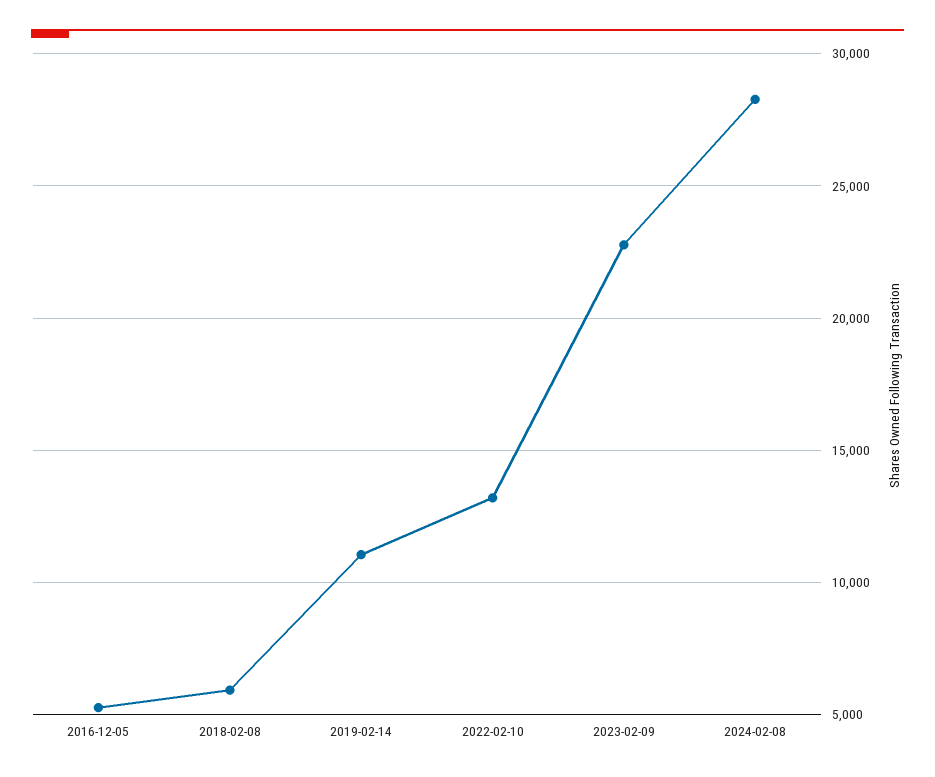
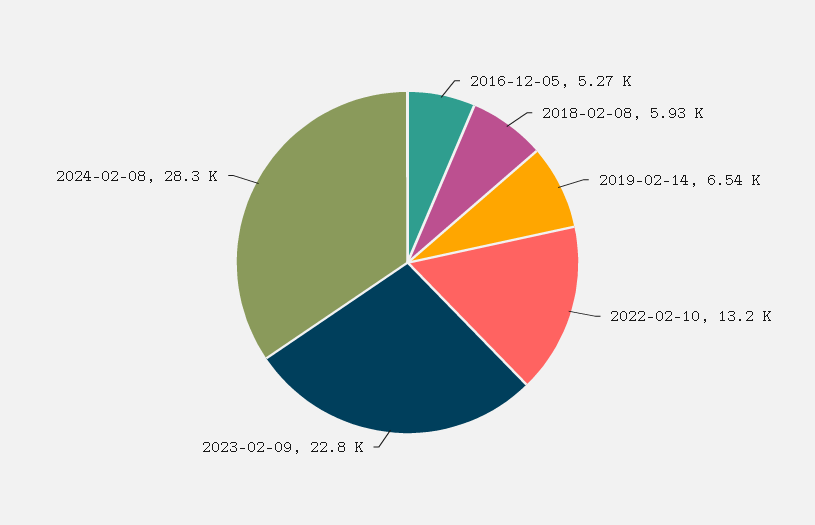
2019-02-14: 11000 -> 6540

